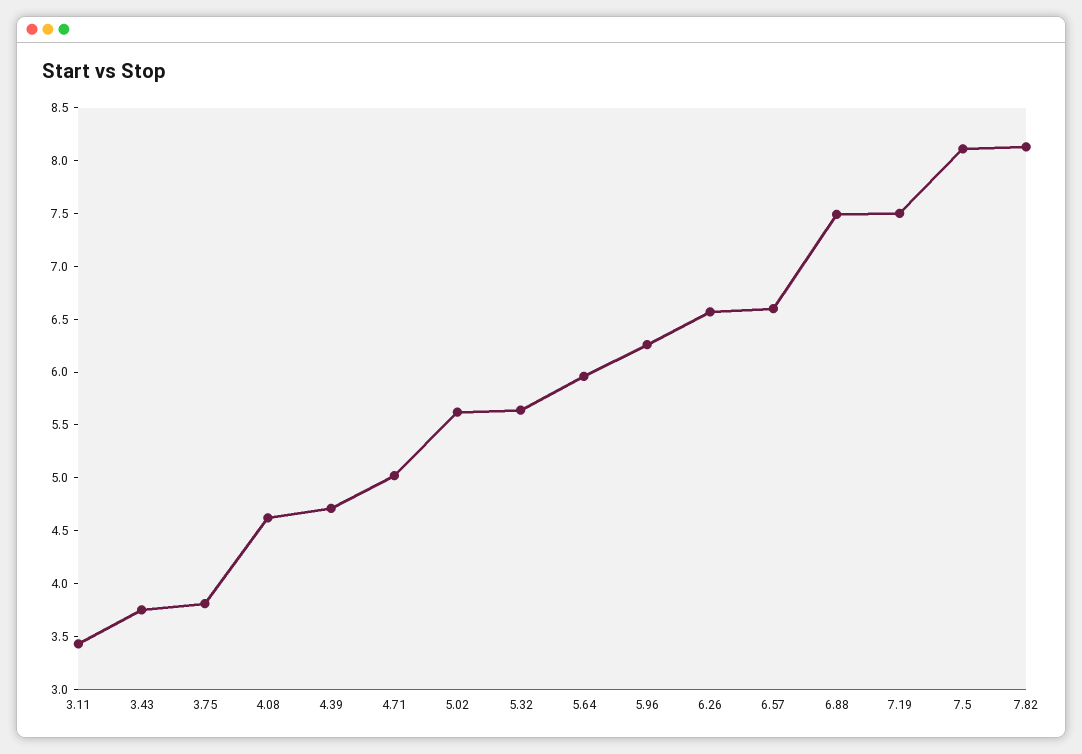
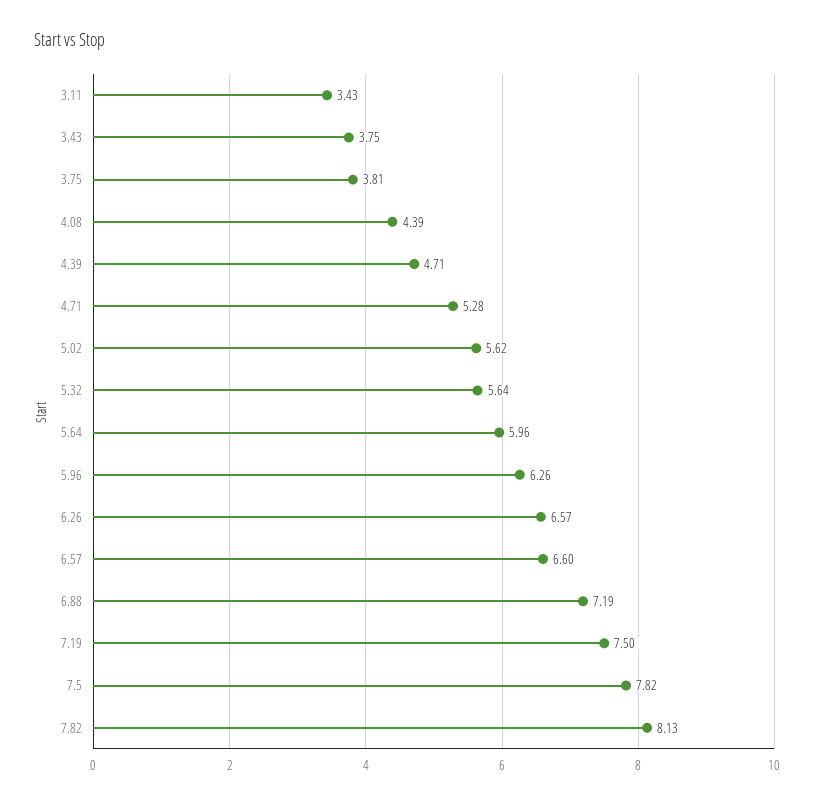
4.08: 4.6 -> 4.39
4.71: 5 -> 5.28
6.88: 7.5 -> 7.19
7.5: 8.1 -> 7.82

